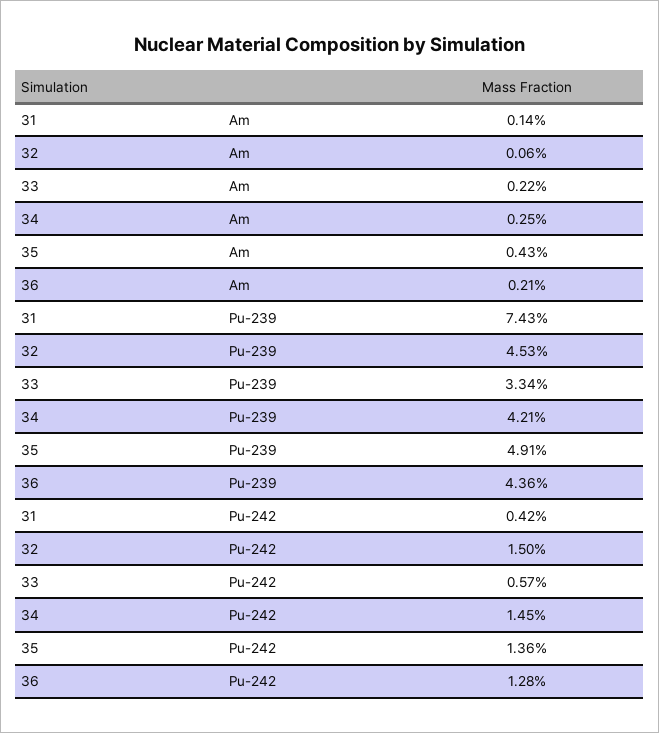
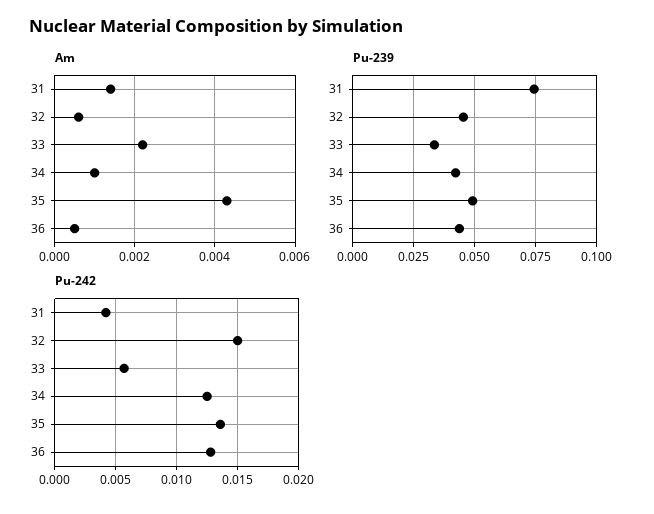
Am, 34: 0.0025 -> 0.001
Am, 36: 0.0021 -> 0.0005
Pu-242, 34: 0.0145 -> 0.0125

